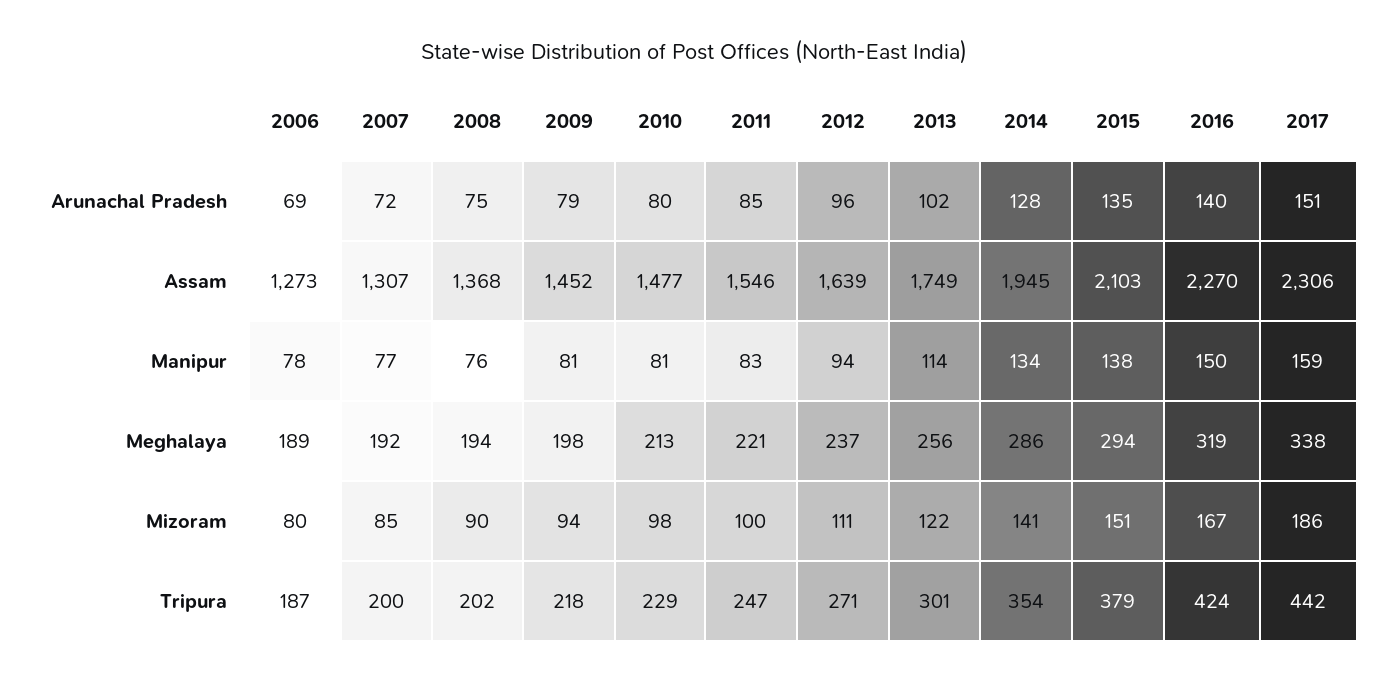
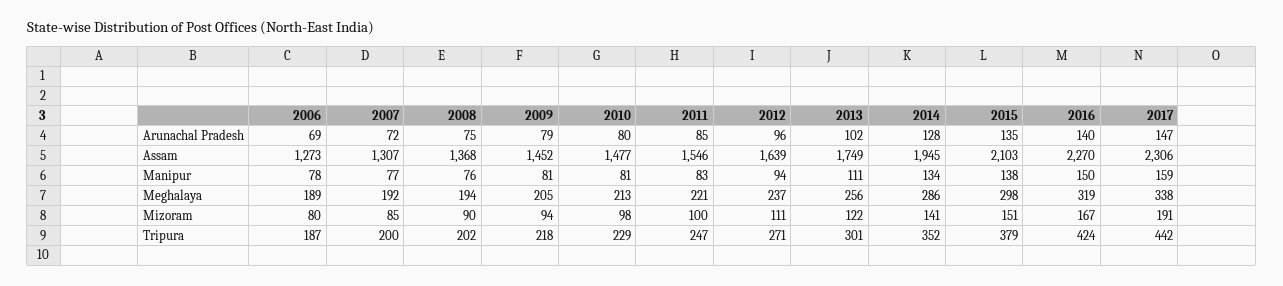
2017, Arunachal Pradesh: 151 -> 147
2013, Manipur: 114 -> 111
2009, Meghalaya: 198 -> 205
2015, Meghalaya: 294 -> 298
2017, Mizoram: 186 -> 191
2014, Tripura: 354 -> 352

